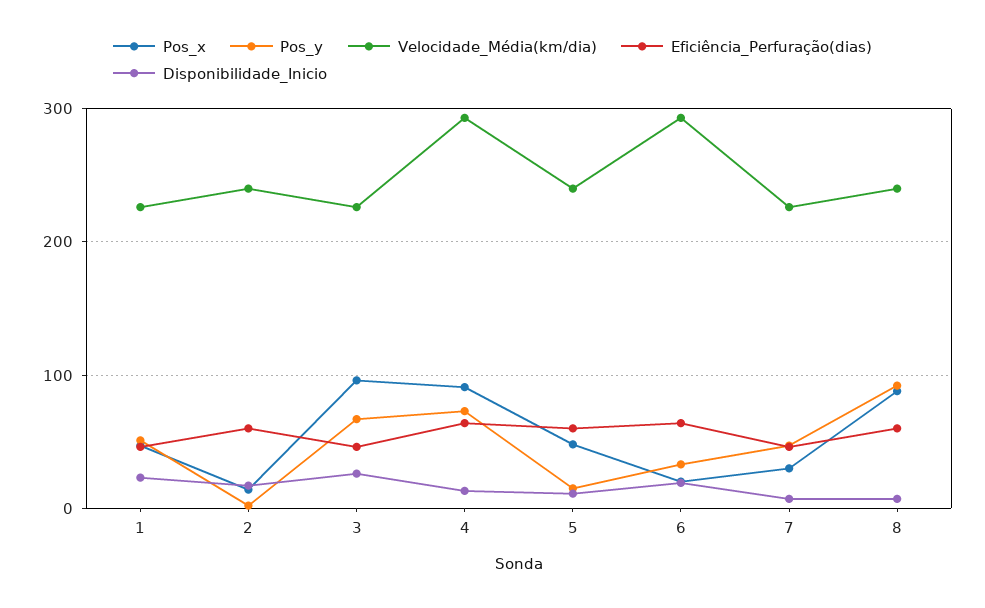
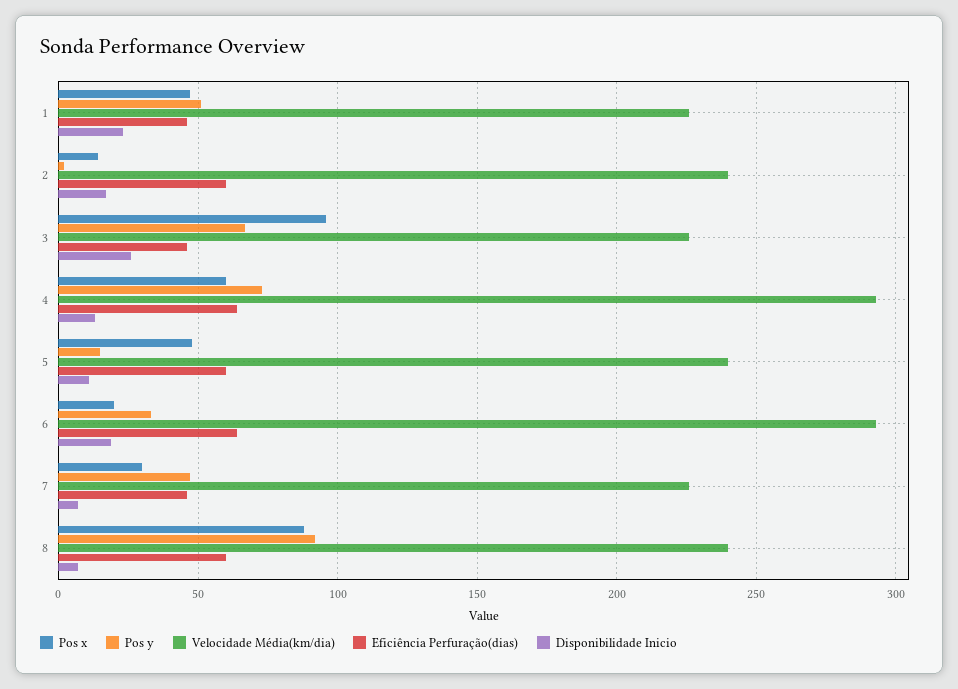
Pos_x, 4: 90 -> 60

